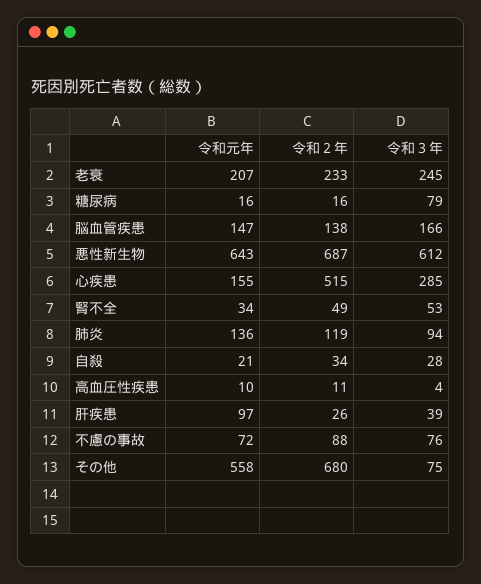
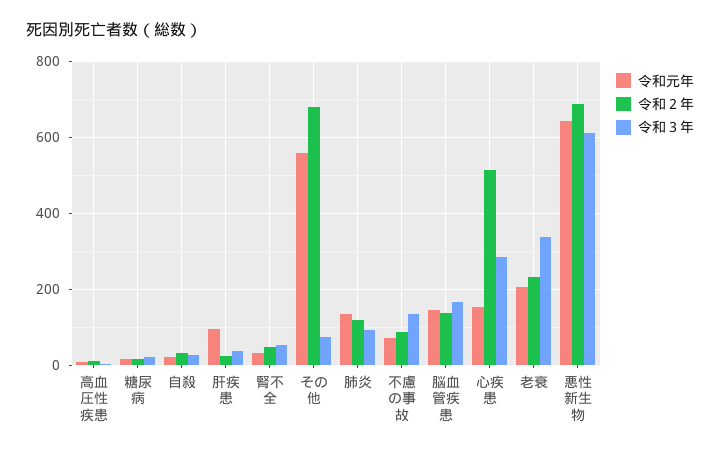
令和３年, 老衰: 245 -> 340
令和３年, 糖尿病: 79 -> 20
令和３年, 不慮の事故: 76 -> 140

